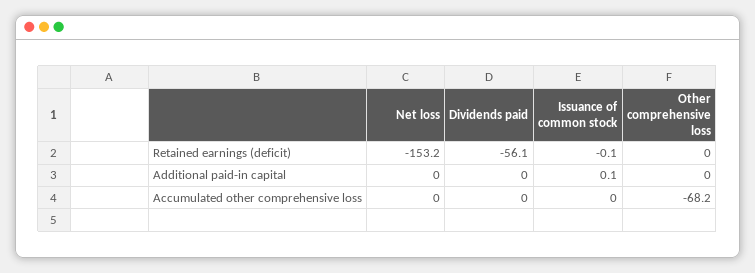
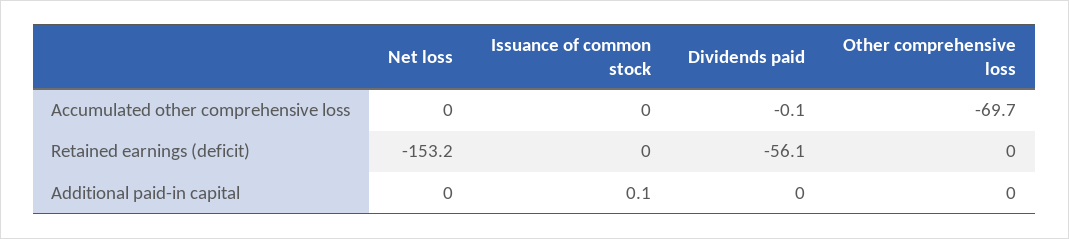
Issuance of common stock, Retained earnings (deficit): -0.1 -> 0
Dividends paid, Accumulated other comprehensive loss: 0 -> -0.1
Other comprehensive loss, Accumulated other comprehensive loss: -68.2 -> -69.7

